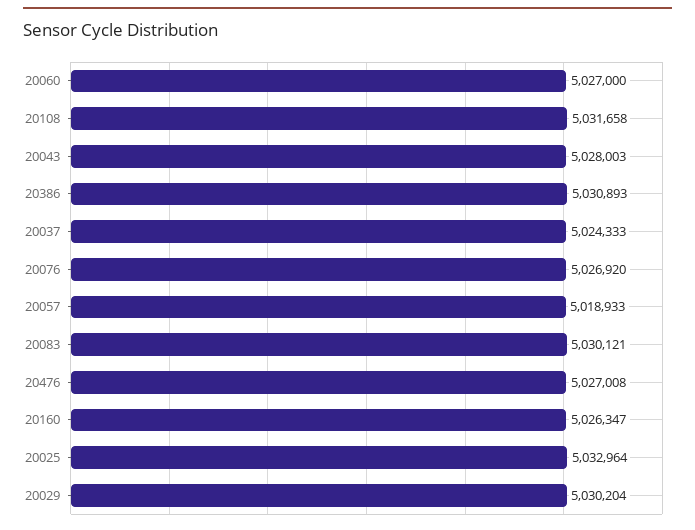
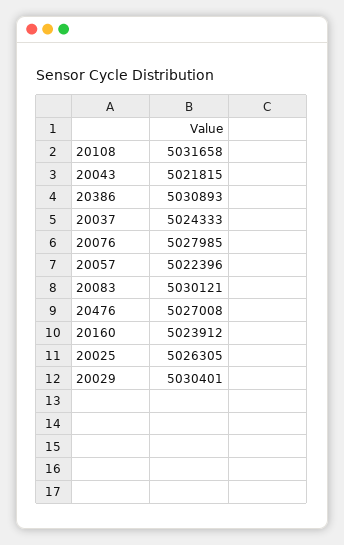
20060: 5027000 -> none
20043: 5028003 -> 5021815
20076: 5026920 -> 5027985
20057: 5018933 -> 5022396
20160: 5026347 -> 5023912
20025: 5032964 -> 5026305
20029: 5030204 -> 5030401

